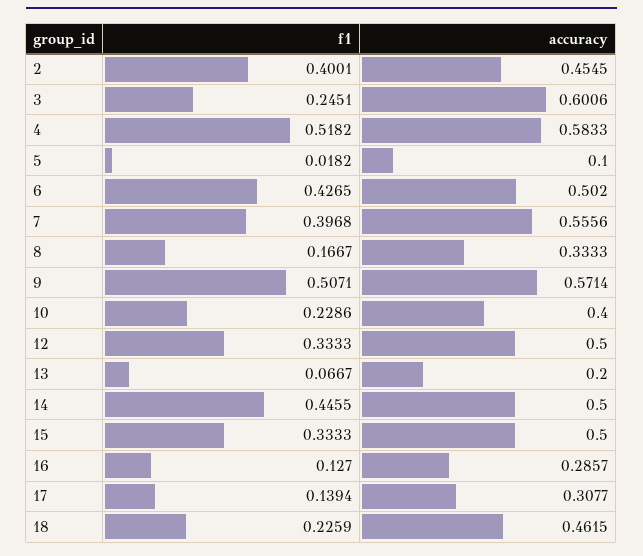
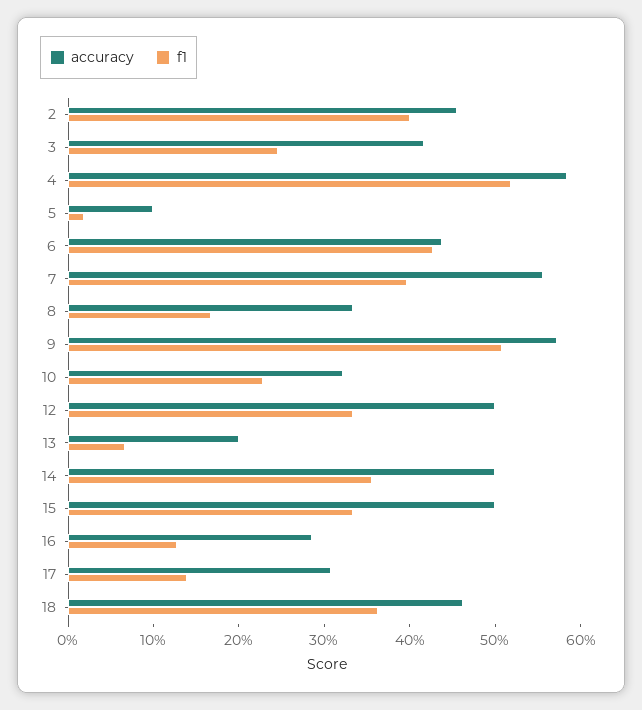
accuracy, 3: 0.6006 -> 0.42
accuracy, 6: 0.502 -> 0.44
accuracy, 10: 0.4 -> 0.32
f1, 14: 0.4455 -> 0.36
f1, 18: 0.2259 -> 0.36

